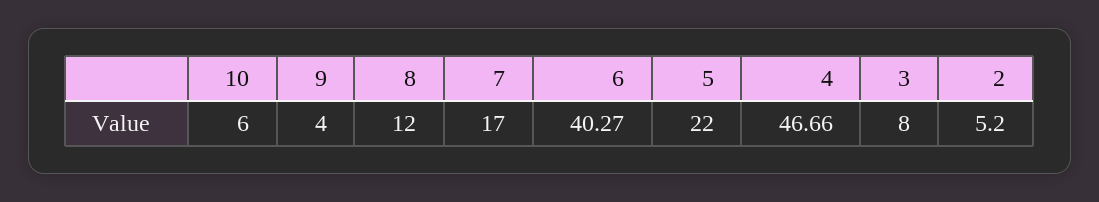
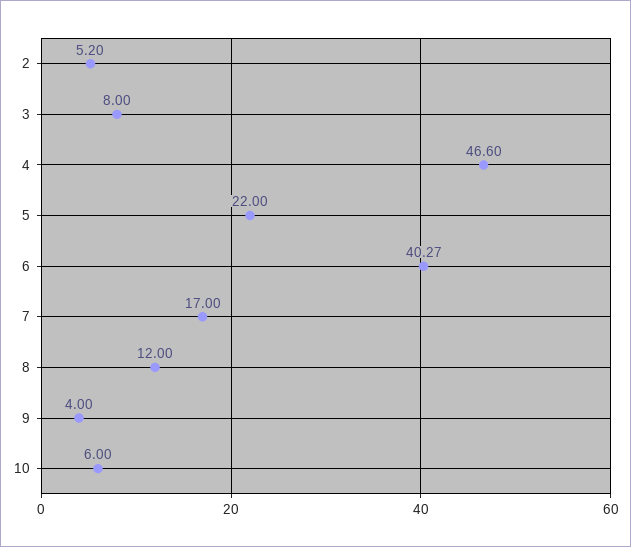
4: 46.66 -> 46.6

